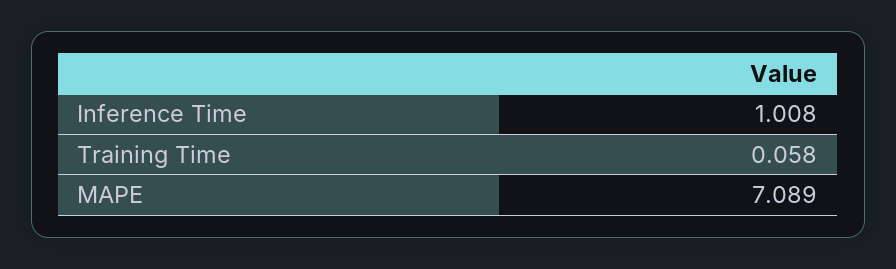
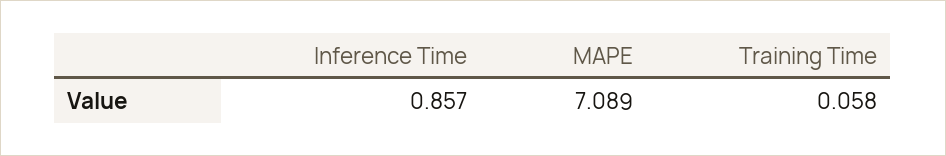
Inference Time: 1.008 -> 0.857

